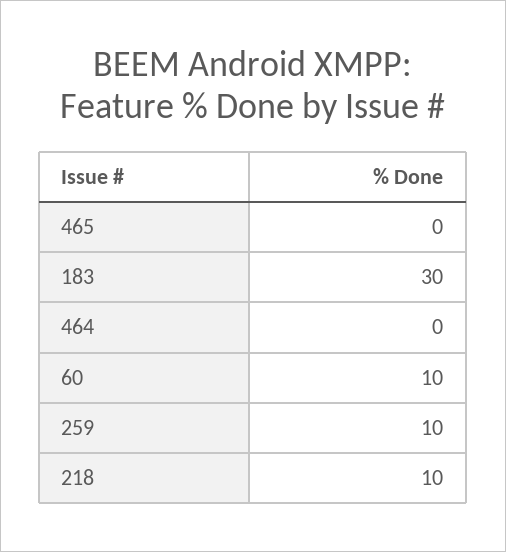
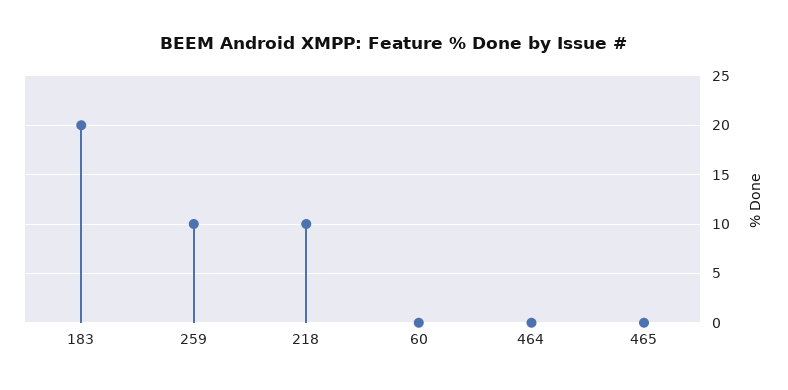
183: 30 -> 20
60: 10 -> 0

